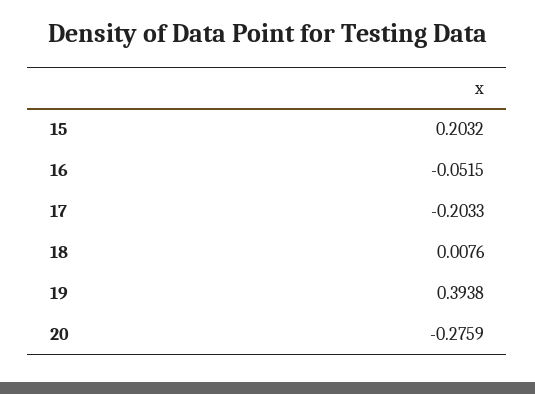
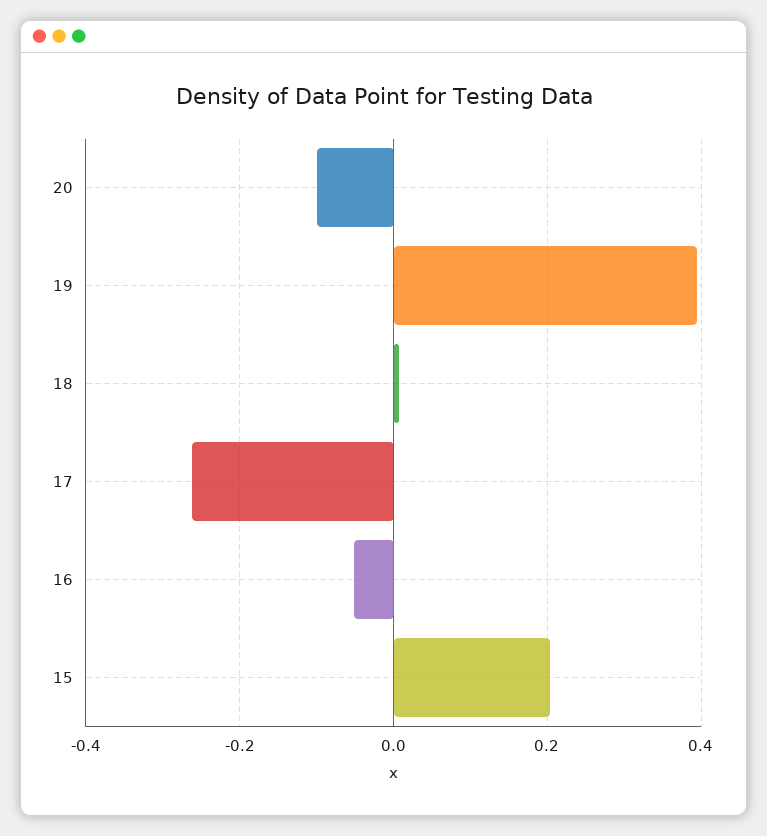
17: -0.2033 -> -0.26
20: -0.2759 -> -0.1

